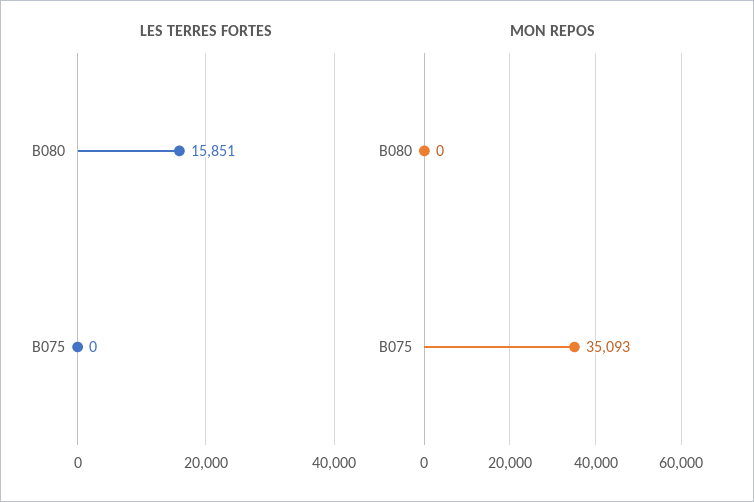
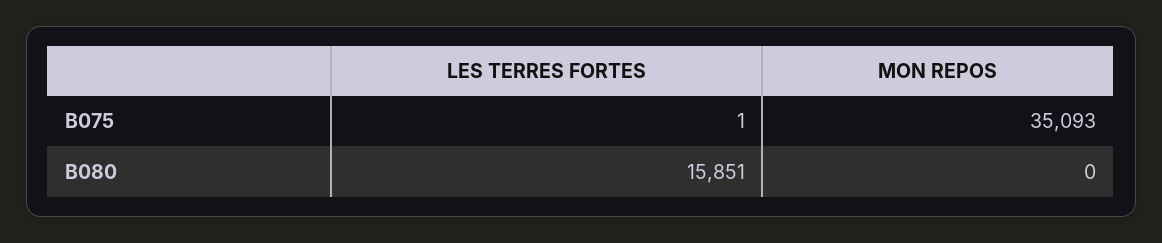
LES TERRES FORTES, B075: 0 -> 1

